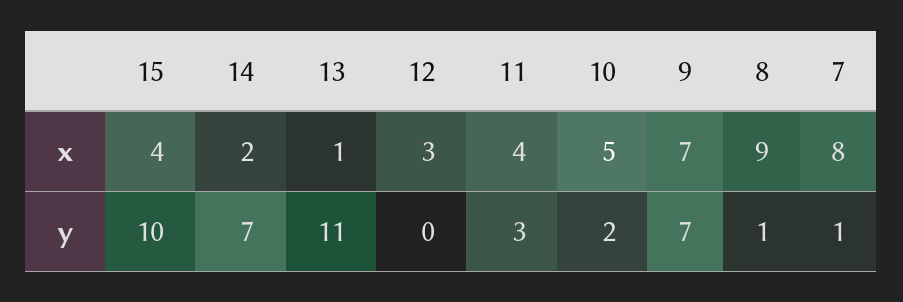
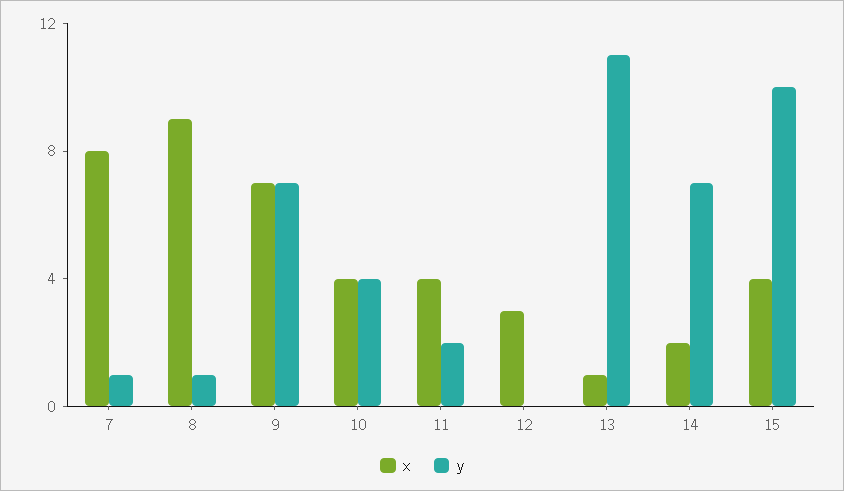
x, 10: 5 -> 4
y, 11: 3 -> 2
y, 10: 2 -> 4

